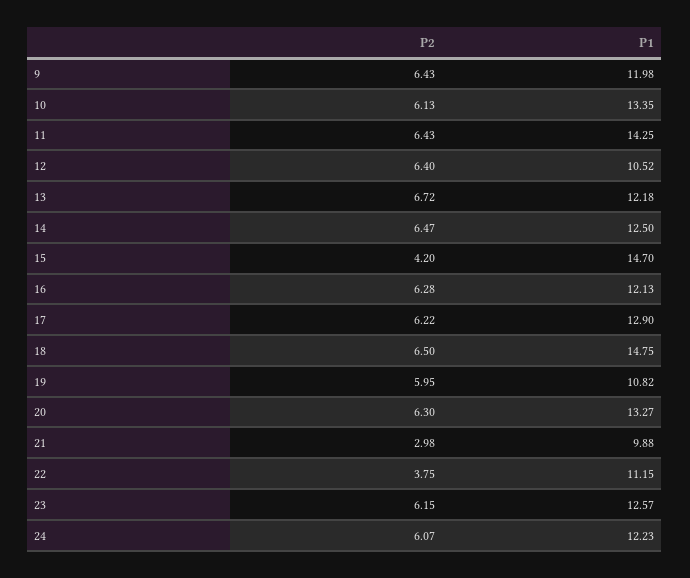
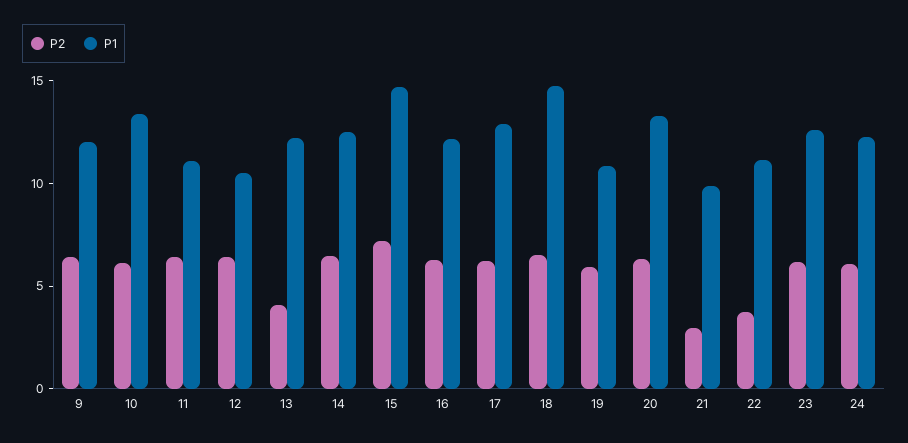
P1, 11: 14.25 -> 11
P2, 13: 6.72 -> 4
P2, 15: 4.2 -> 7

